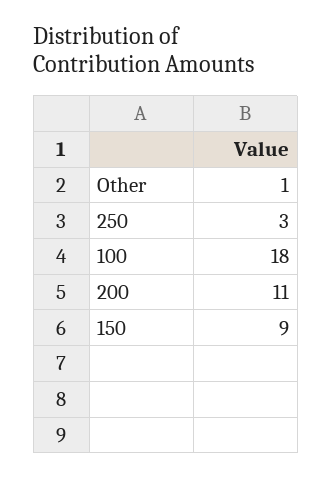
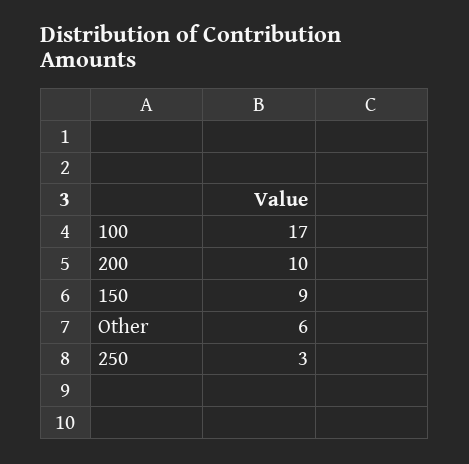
Other: 1 -> 6
100: 18 -> 17
200: 11 -> 10

